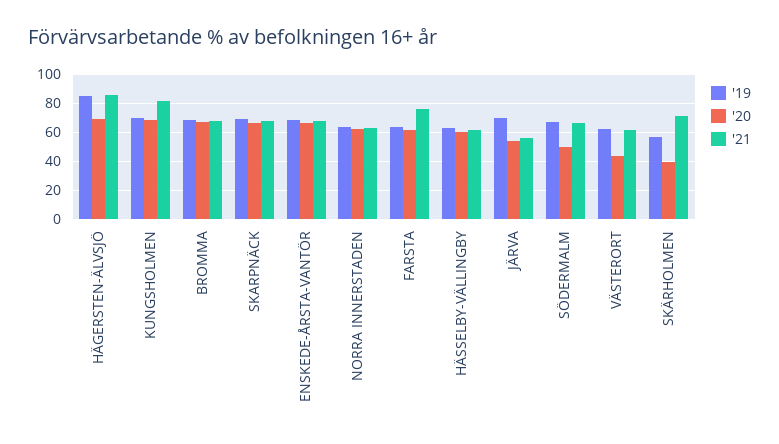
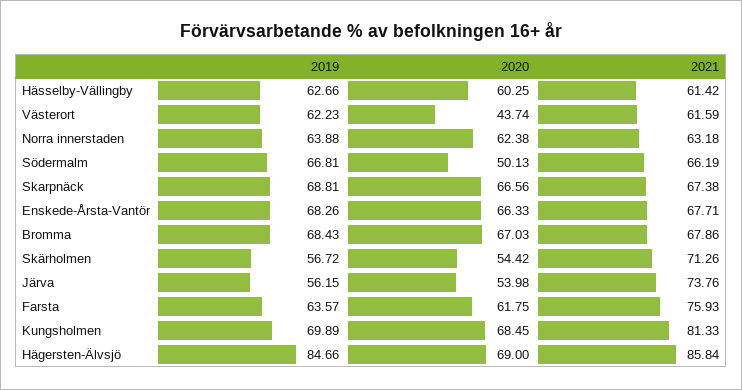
'19, JÄRVA: 70 -> 56.15
'21, JÄRVA: 55 -> 73.76
'20, SKÄRHOLMEN: 40 -> 54.42

